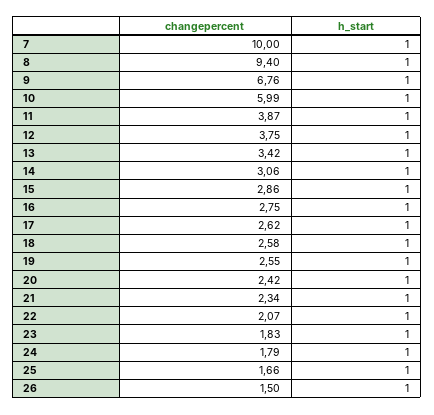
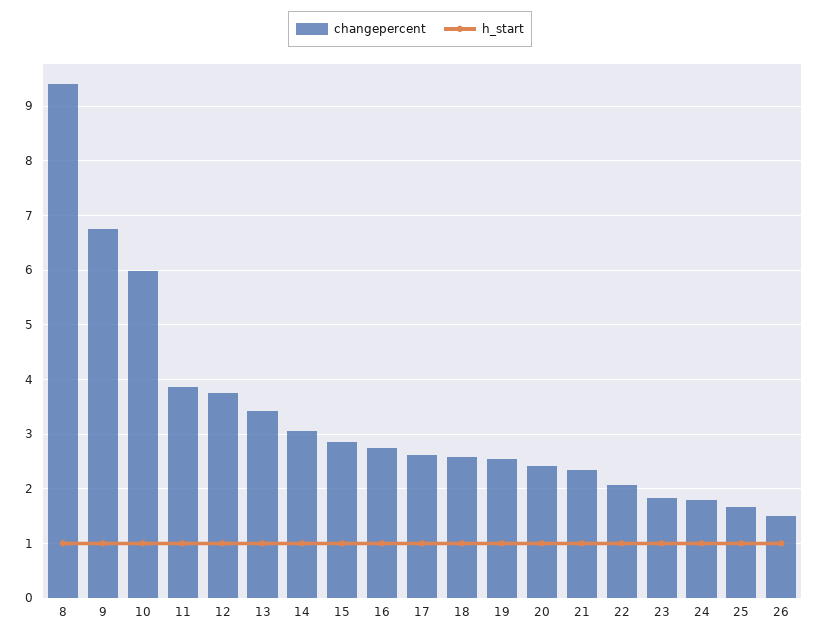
changepercent, 7: 10 -> none
h_start, 7: 1 -> none

